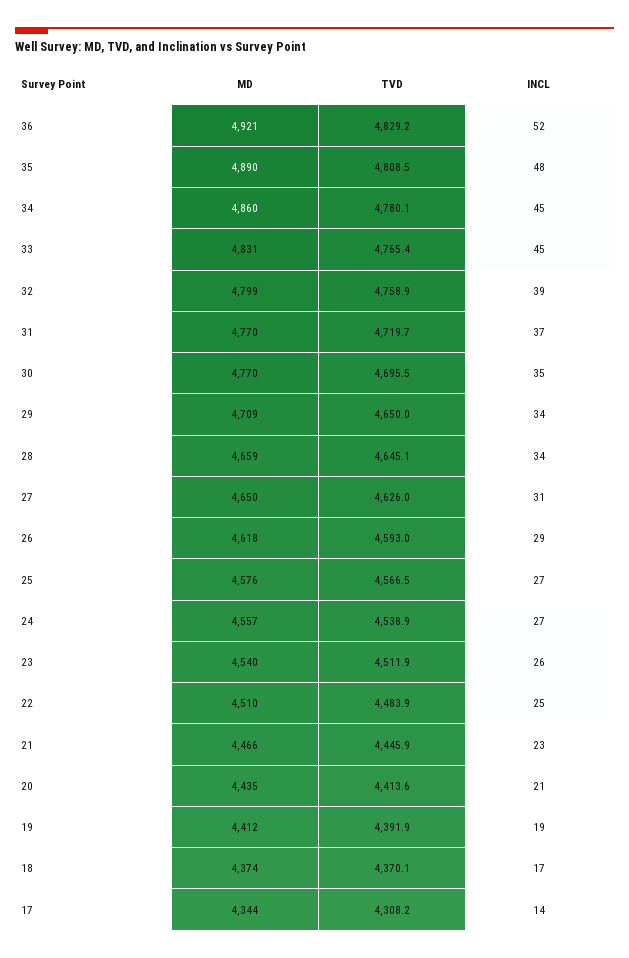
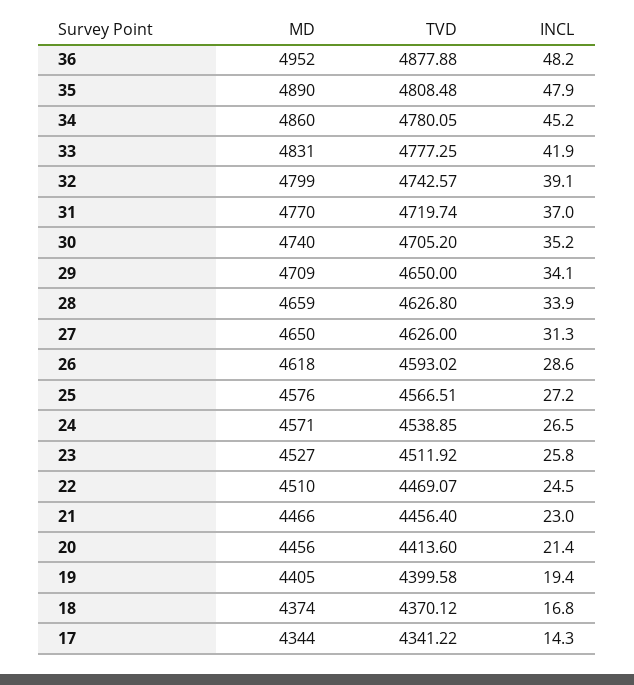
MD, 36: 4921 -> 4952
TVD, 36: 4829.2 -> 4877.88
INCL, 36: 52 -> 48.2
TVD, 33: 4765.4 -> 4777.25
INCL, 33: 45 -> 41.9
TVD, 32: 4758.9 -> 4742.57
MD, 30: 4770 -> 4740
TVD, 30: 4695.5 -> 4705.2
TVD, 28: 4645.1 -> 4626.8
MD, 24: 4557 -> 4571
MD, 23: 4540 -> 4527
TVD, 22: 4483.9 -> 4469.07
TVD, 21: 4445.9 -> 4456.4
MD, 20: 4435 -> 4456
MD, 19: 4412 -> 4405
TVD, 19: 4391.9 -> 4399.58
TVD, 17: 4308.2 -> 4341.22

